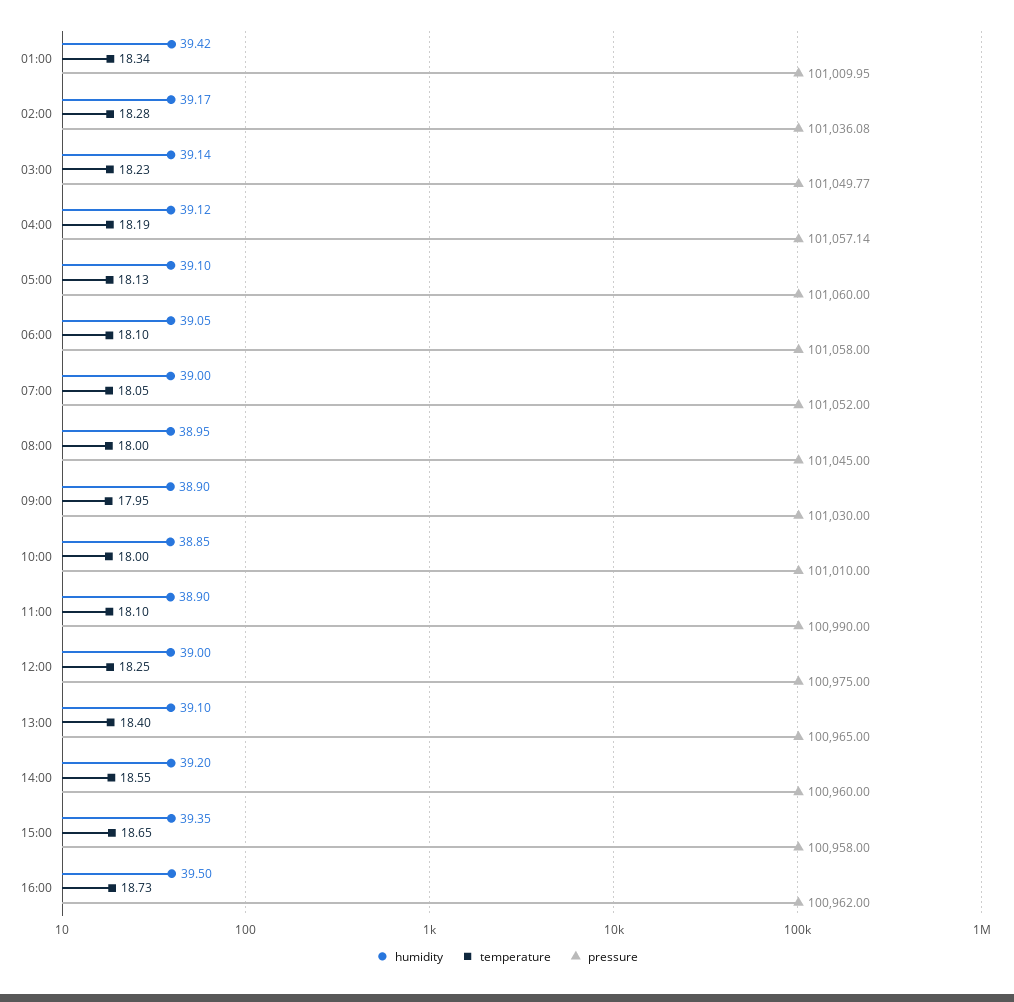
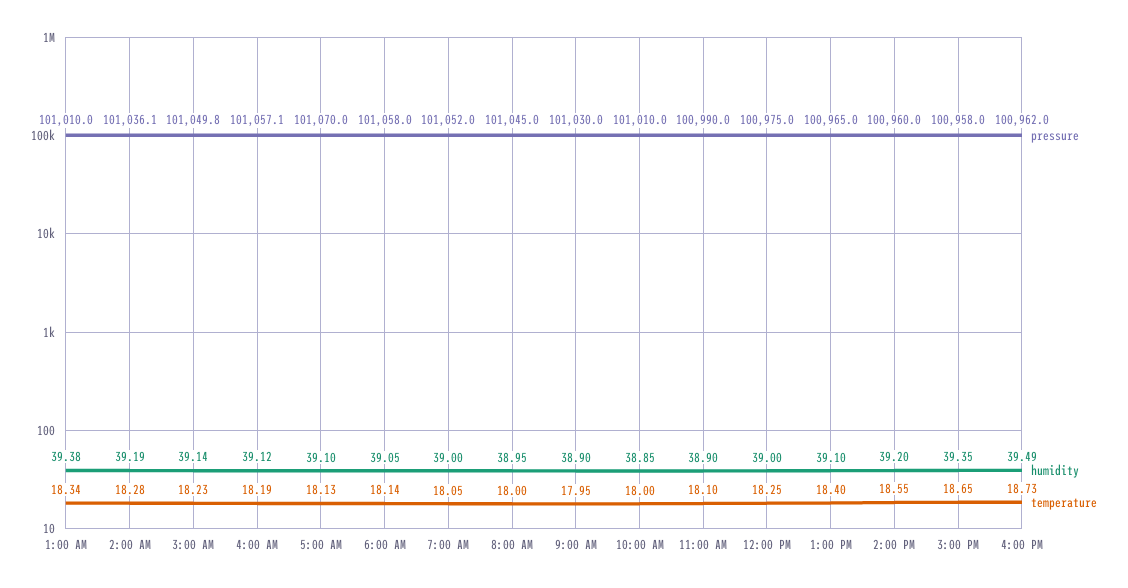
humidity, 01:00: 39.42 -> 39.38
humidity, 02:00: 39.17 -> 39.19
pressure, 05:00: 101060 -> 101070
temperature, 06:00: 18.1 -> 18.14
humidity, 16:00: 39.5 -> 39.49

